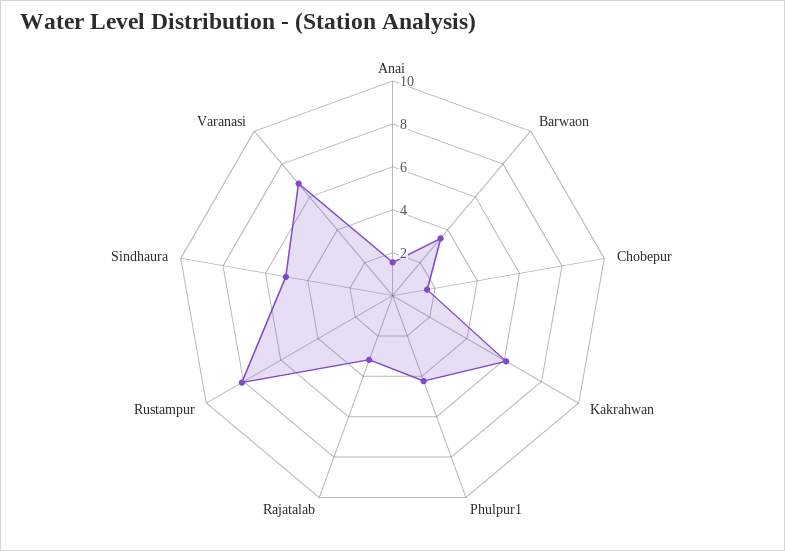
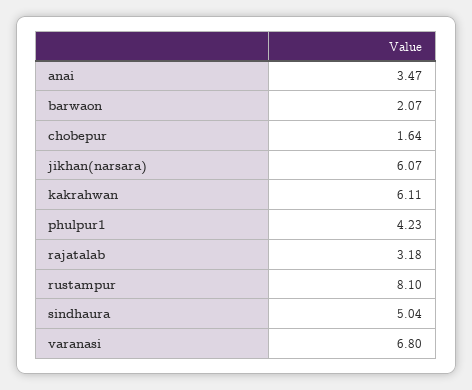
Anai: 1.5 -> 3.47
Barwaon: 3.5 -> 2.07
jikhan(narsara): none -> 6.07

